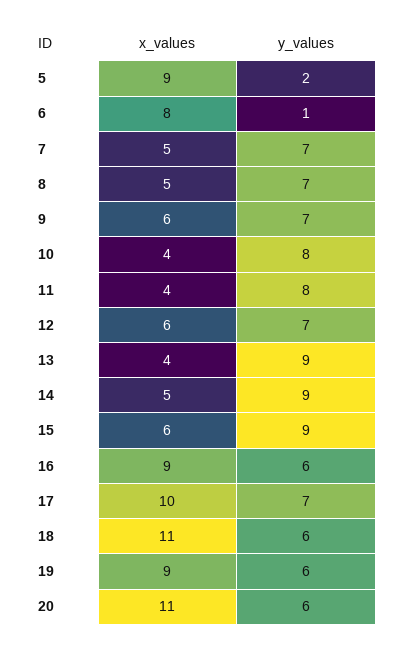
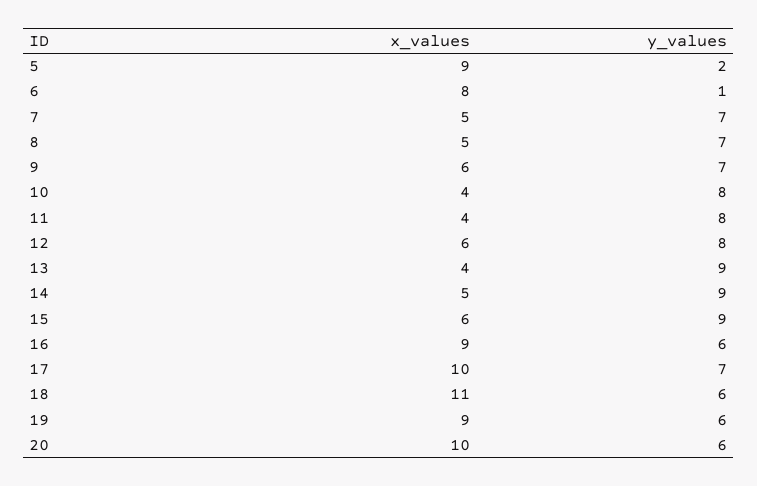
y_values, 12: 7 -> 8
x_values, 20: 11 -> 10

